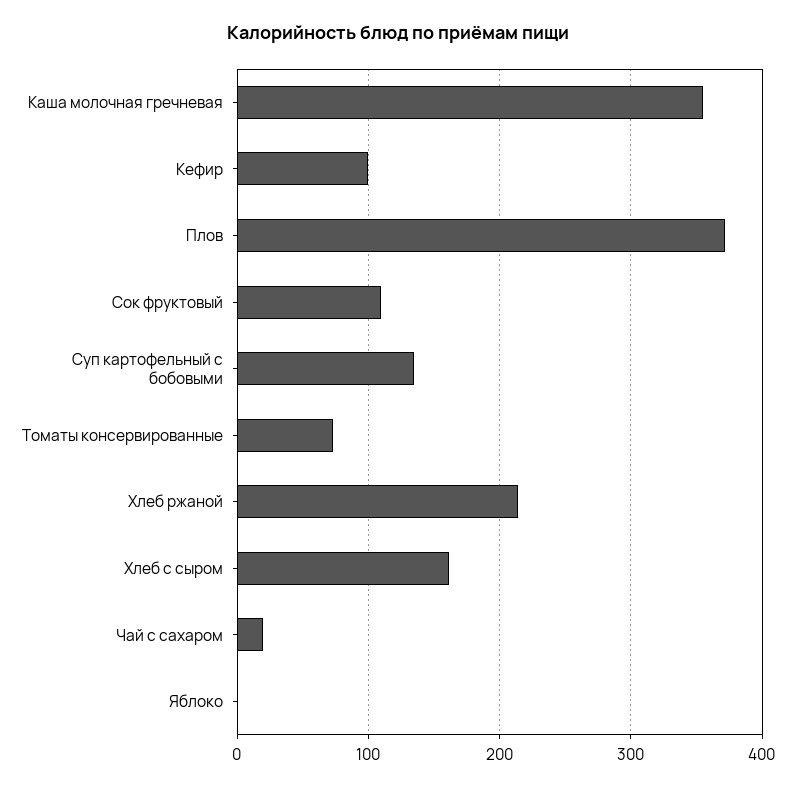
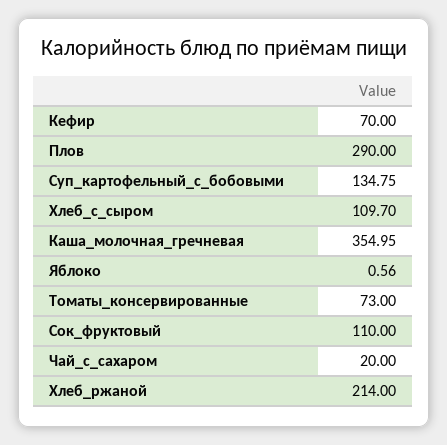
Кефир: 100 -> 70
Плов: 370 -> 290
Хлеб с сыром: 160 -> 109.7

